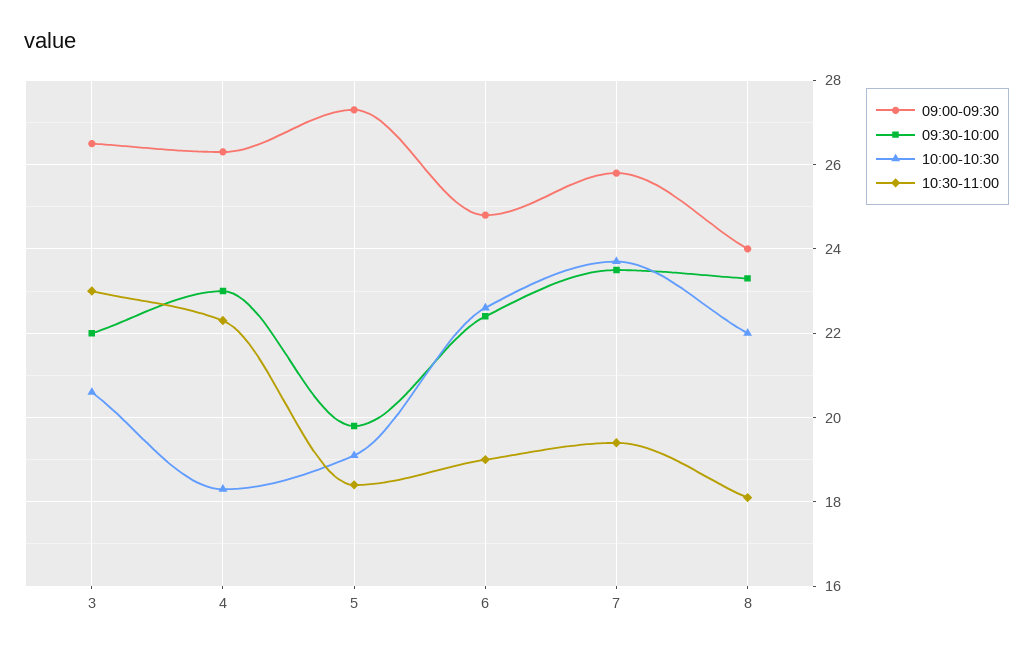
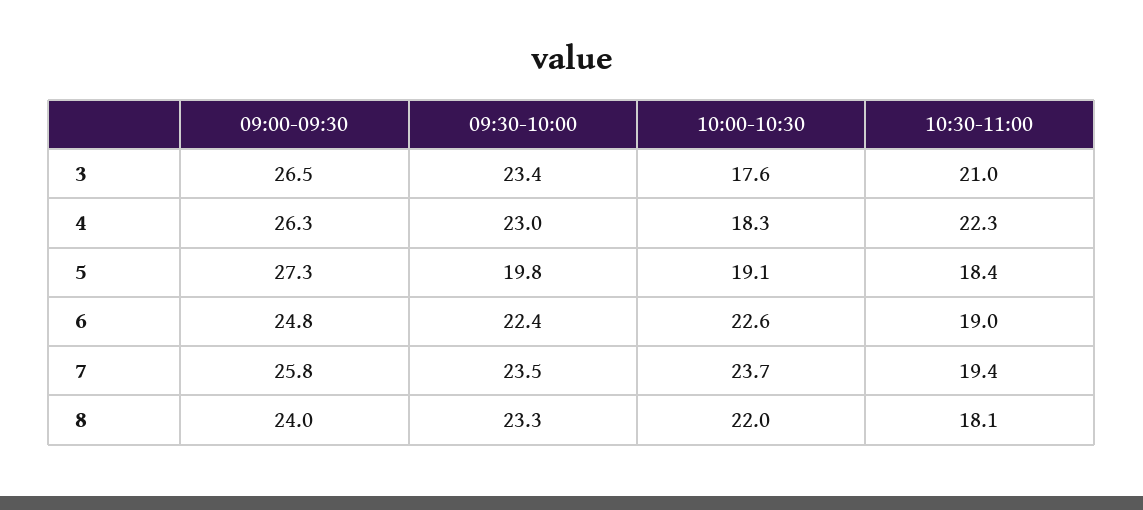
09:30-10:00, 3: 22 -> 23.4
10:00-10:30, 3: 20.5 -> 17.6
10:30-11:00, 3: 23 -> 21

